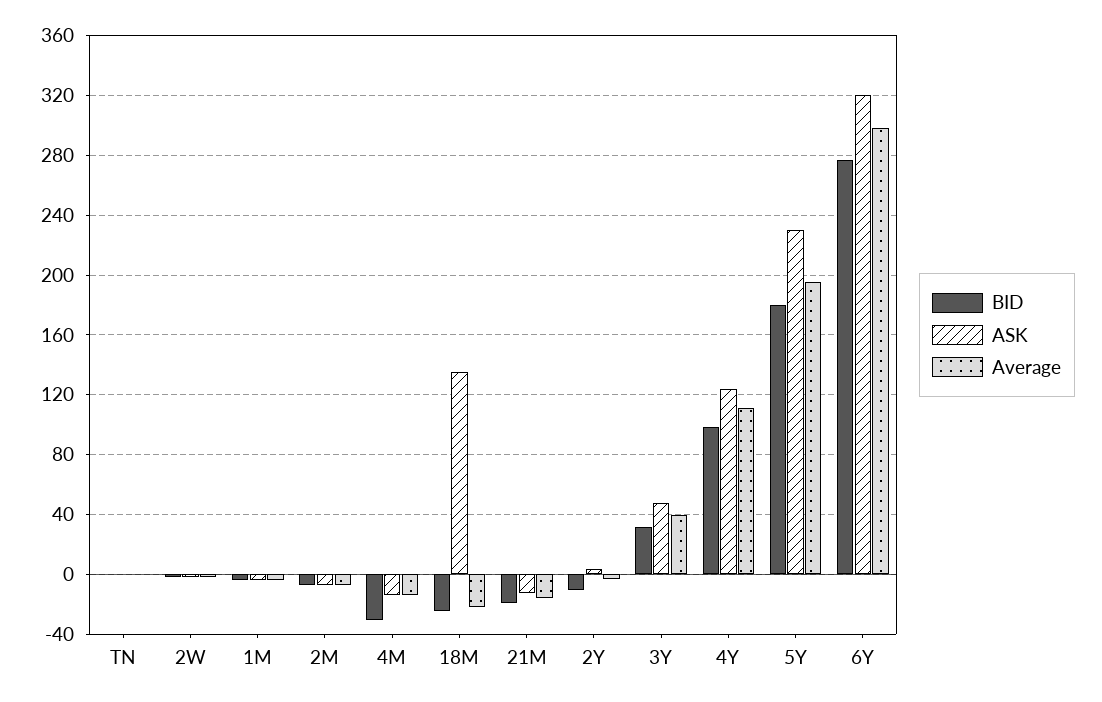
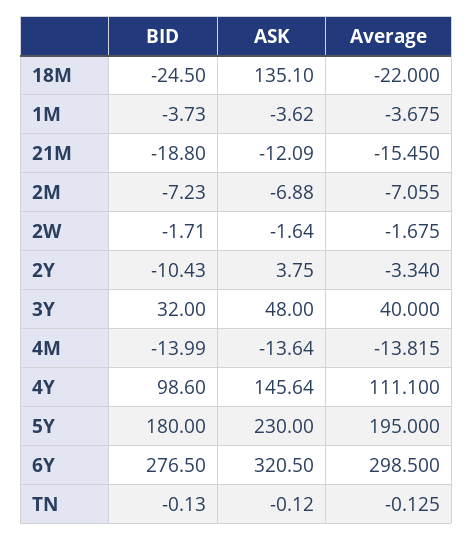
BID, 4M: -30 -> -13.99
ASK, 4Y: 125 -> 145.64

